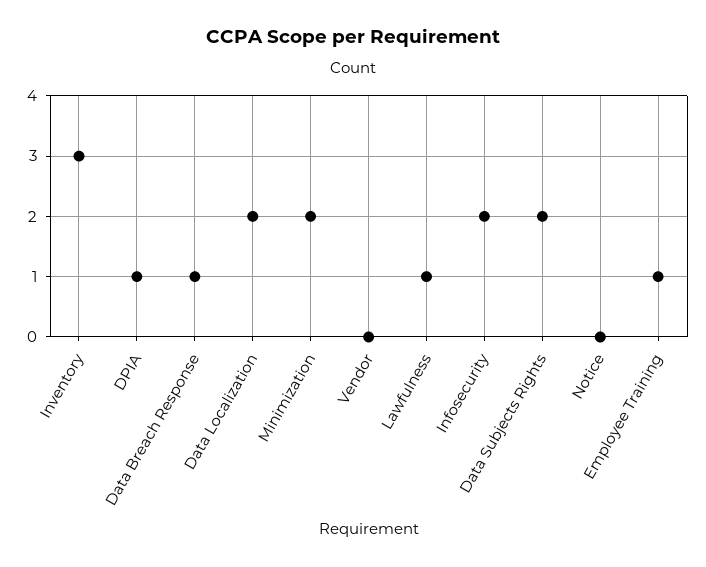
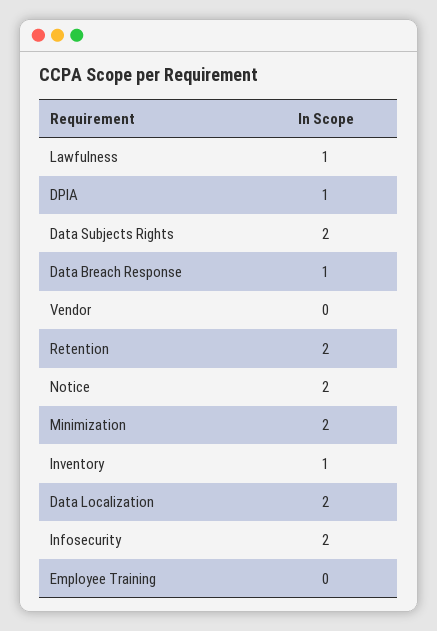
Inventory: 3 -> 1
Notice: 0 -> 2
Employee Training: 1 -> 0
Retention: none -> 2

